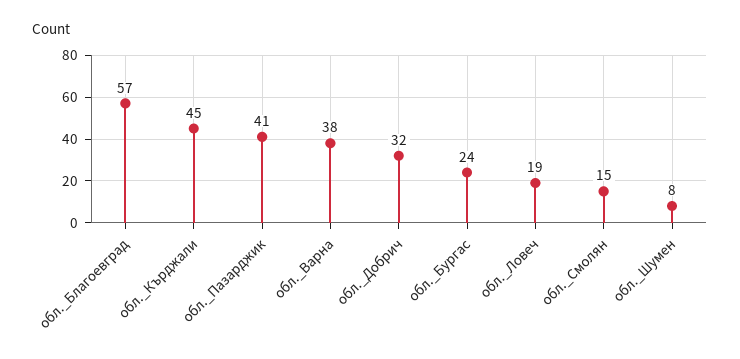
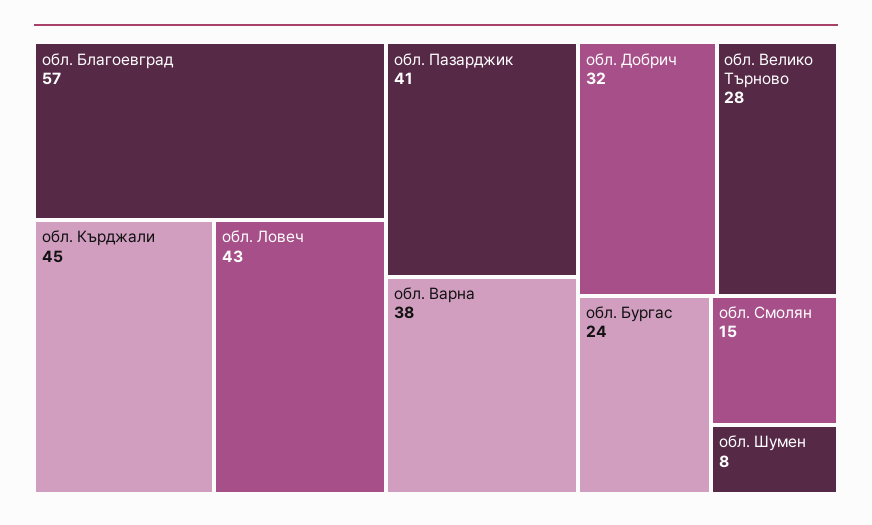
обл._Ловеч: 19 -> 43
обл. Велико Търново: none -> 28

